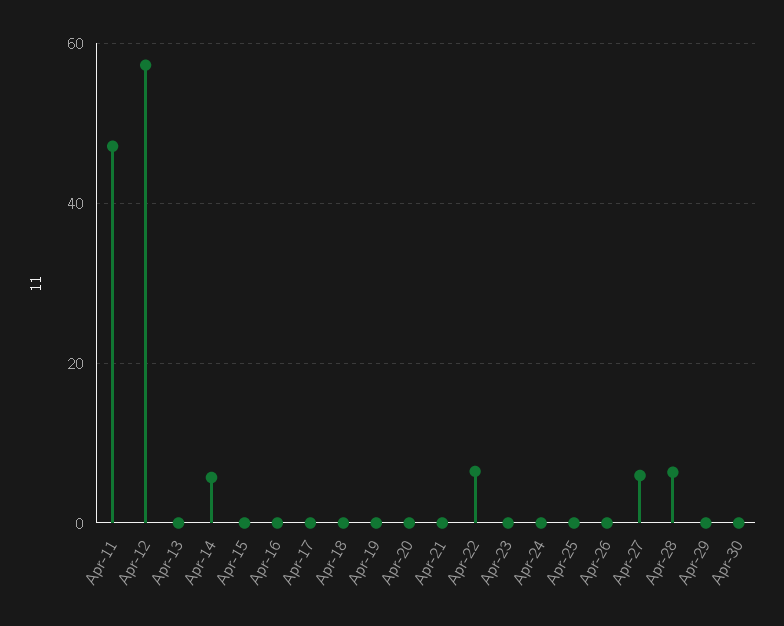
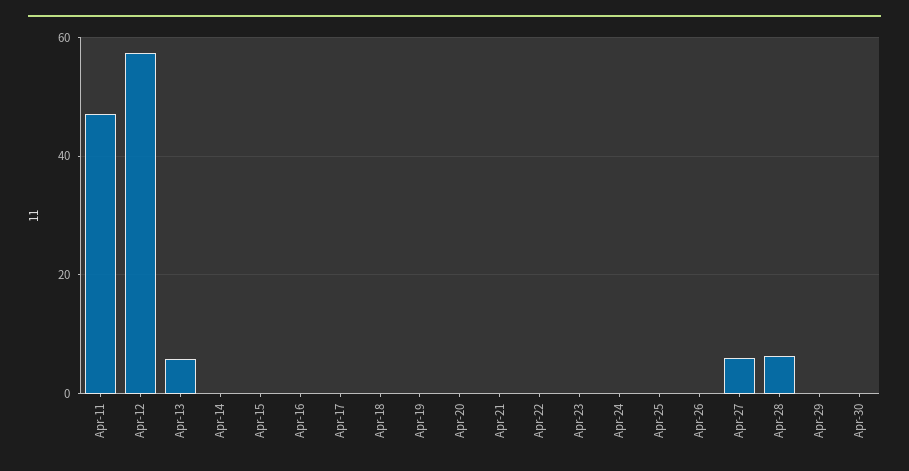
Apr-13: 0 -> 6
Apr-14: 6 -> 0
Apr-22: 6 -> 0

